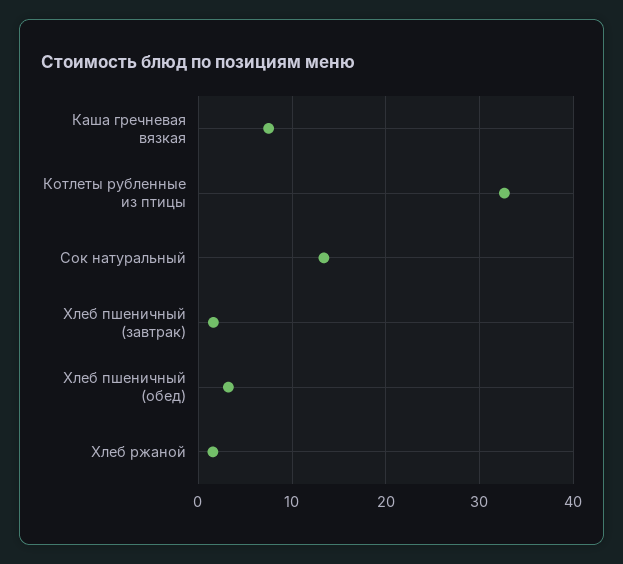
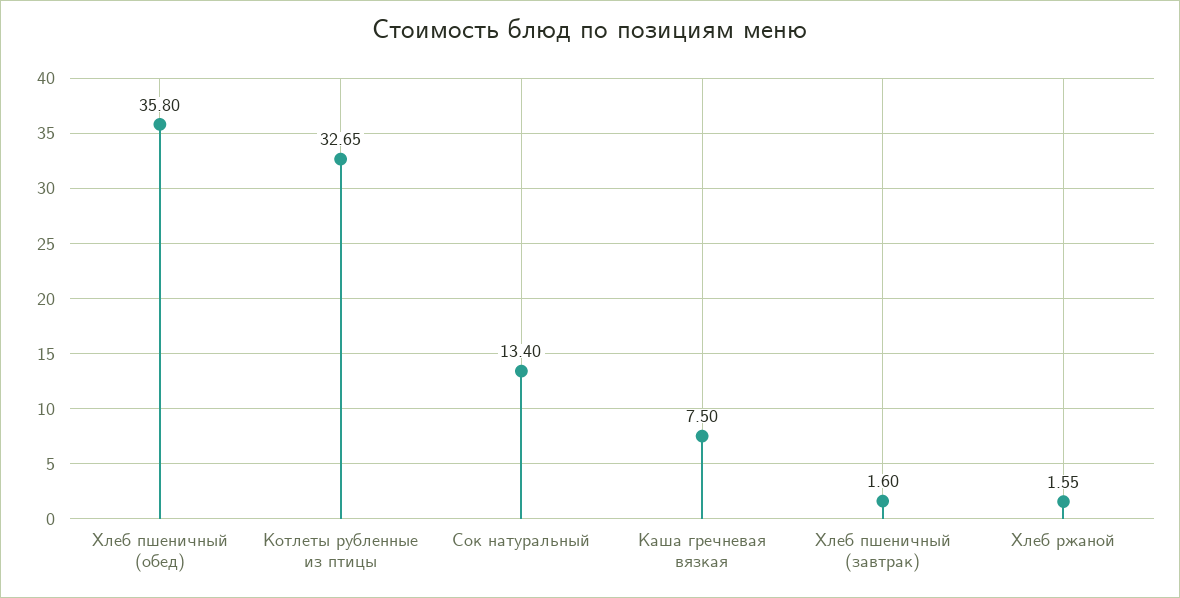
Хлеб пшеничный (обед): 3 -> 35.8

